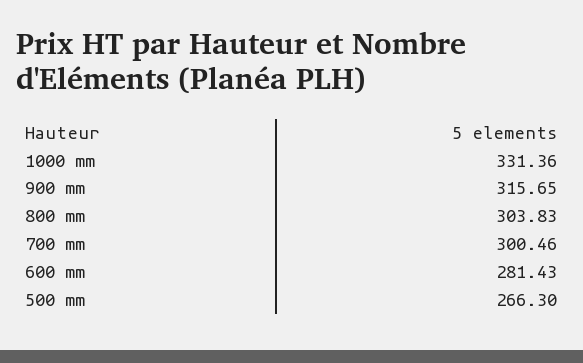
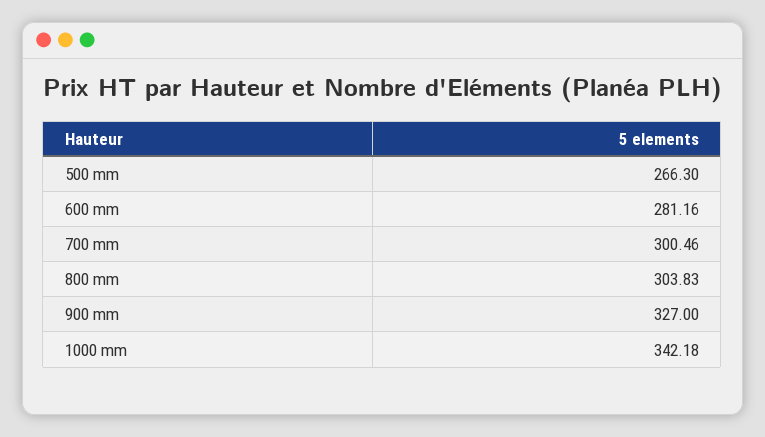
1000 mm: 331.36 -> 342.18
900 mm: 315.65 -> 327
600 mm: 281.43 -> 281.16

